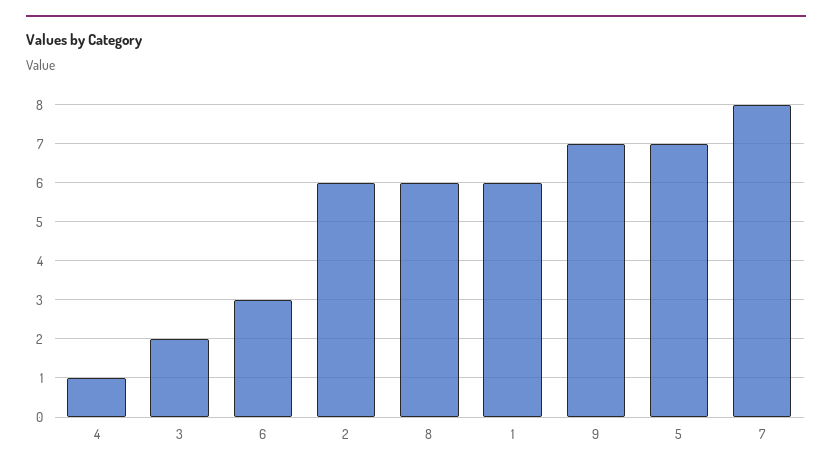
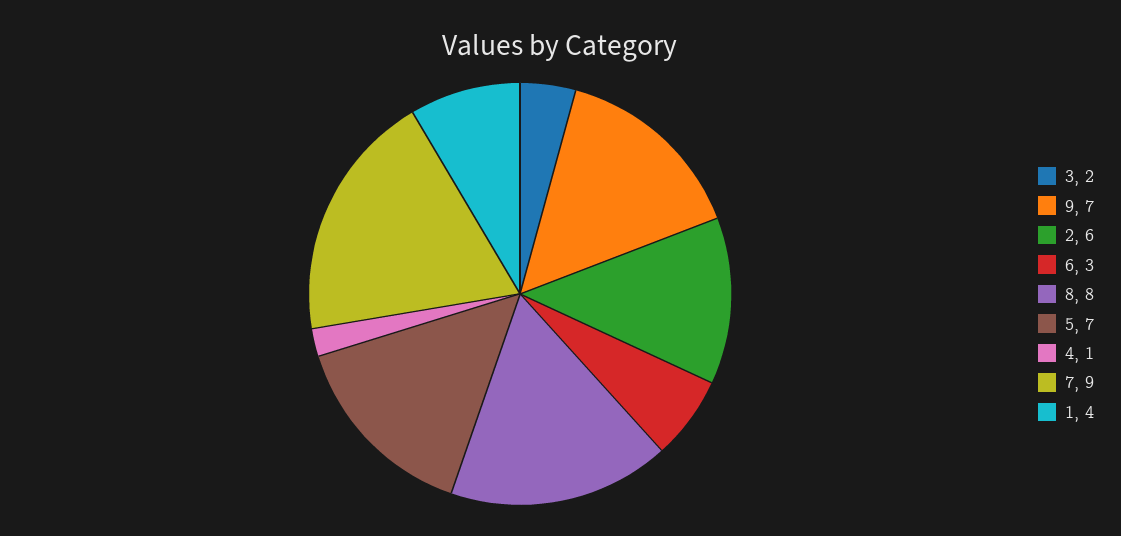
8: 6 -> 8
1: 6 -> 4
7: 8 -> 9

